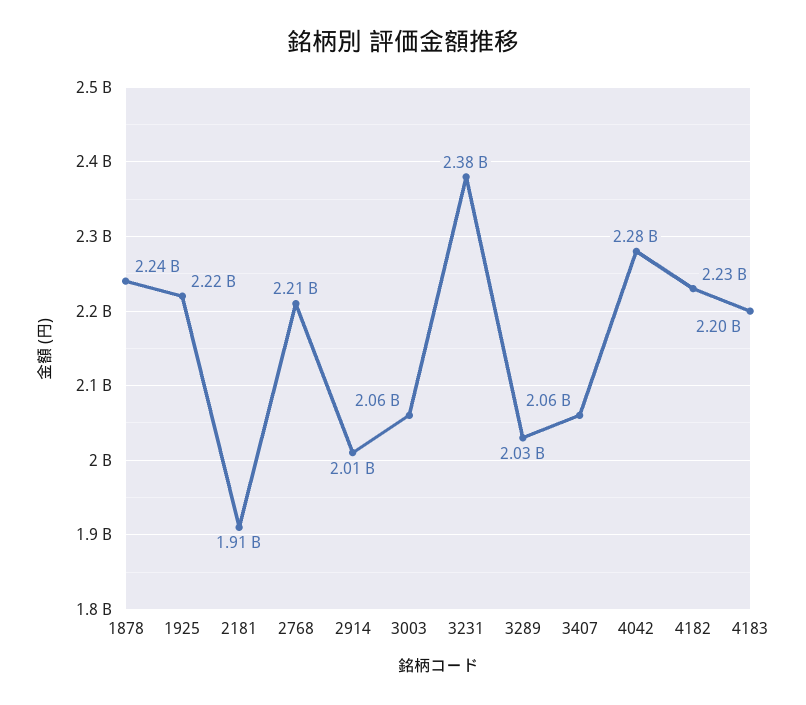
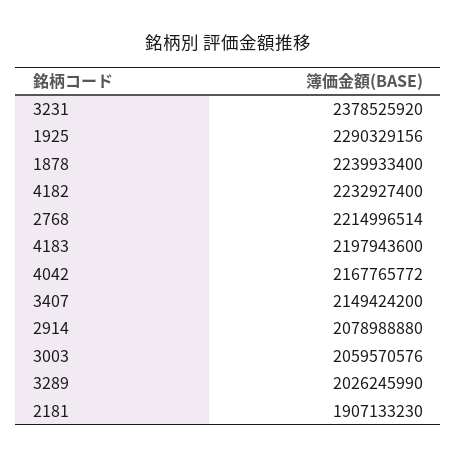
1925: 2220000000 -> 2290329156
2914: 2010000000 -> 2078988880
3407: 2060000000 -> 2149424200
4042: 2280000000 -> 2167765772

